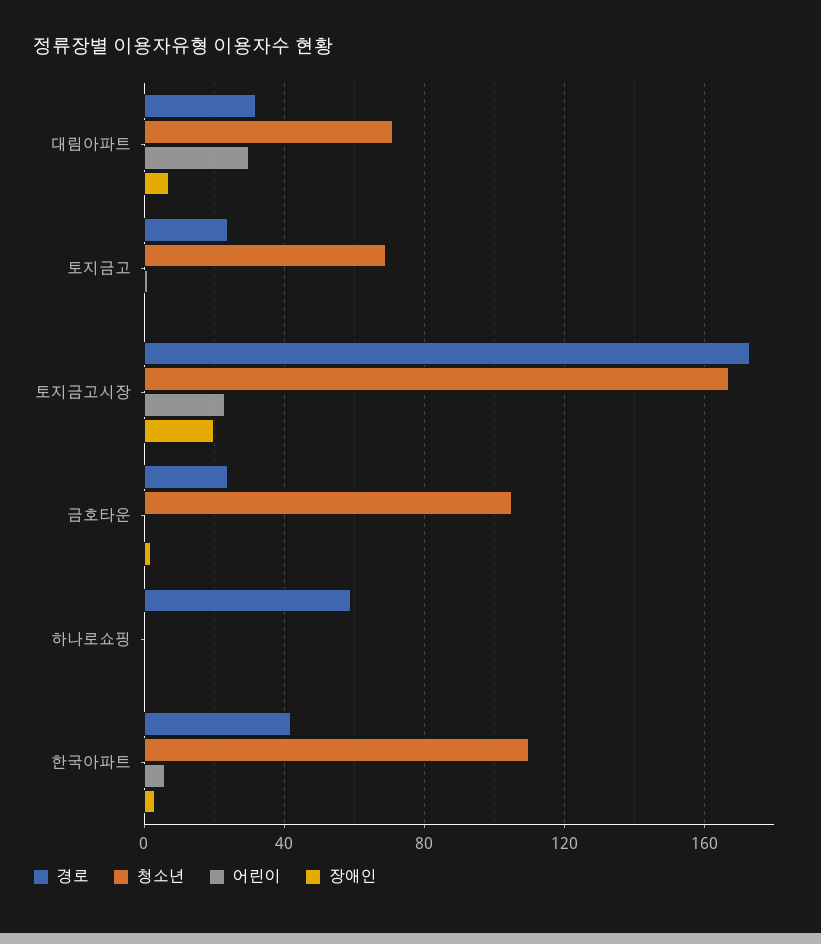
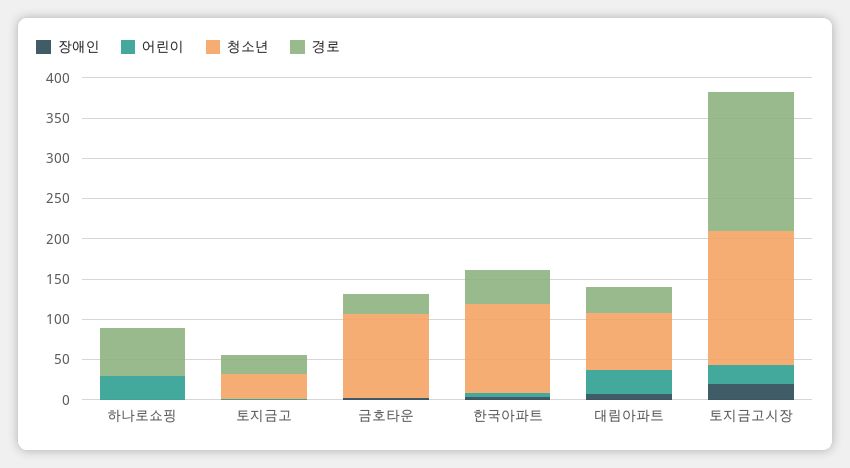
청소년, 토지금고: 70 -> 30
어린이, 하나로쇼핑: 0 -> 30

